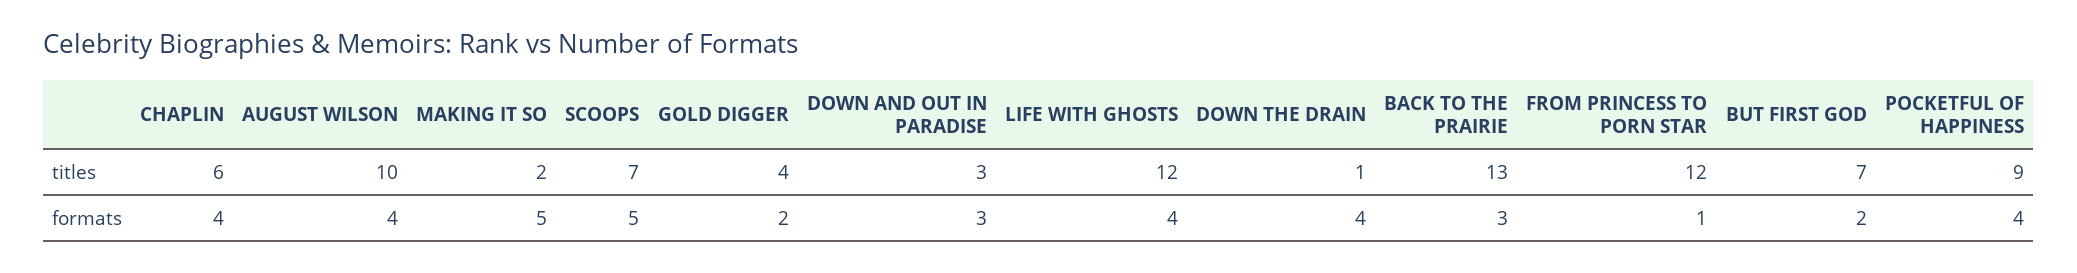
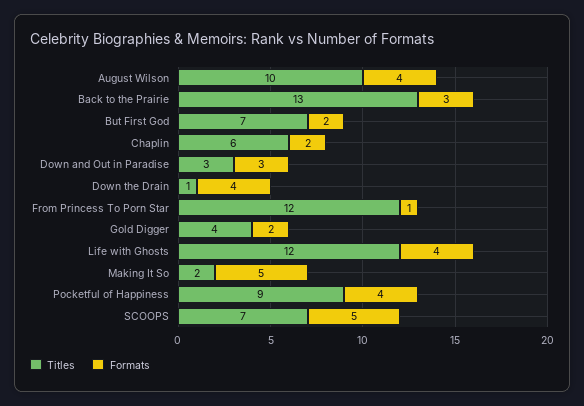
formats, CHAPLIN: 4 -> 2

